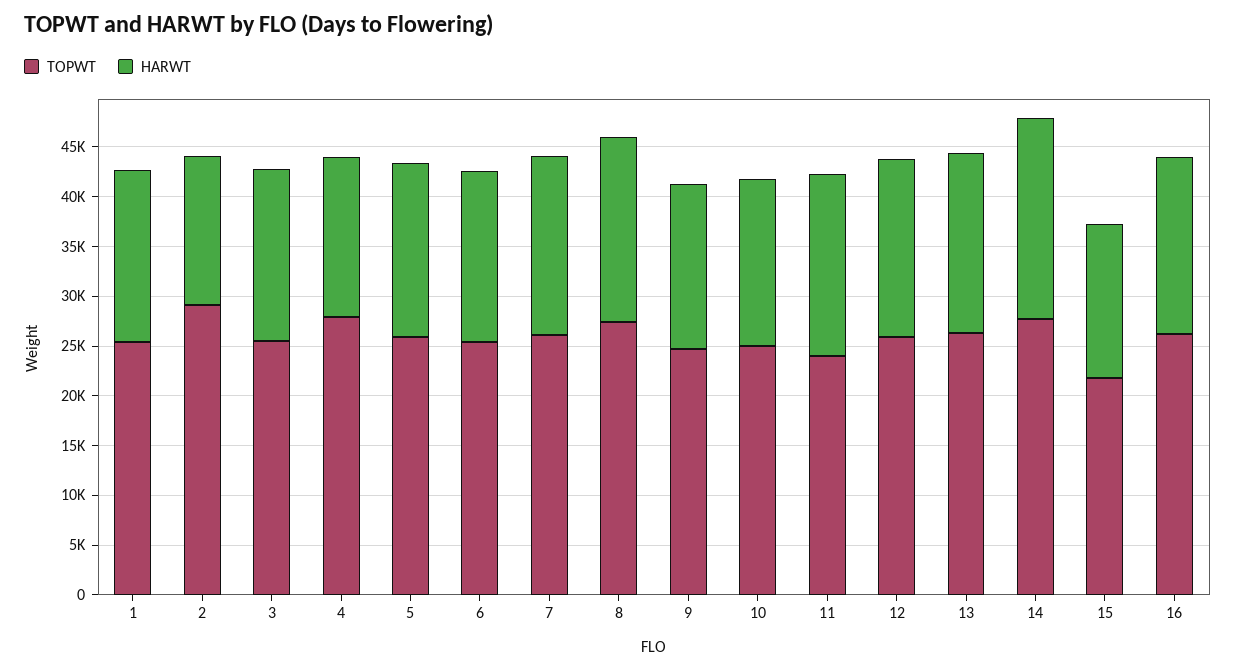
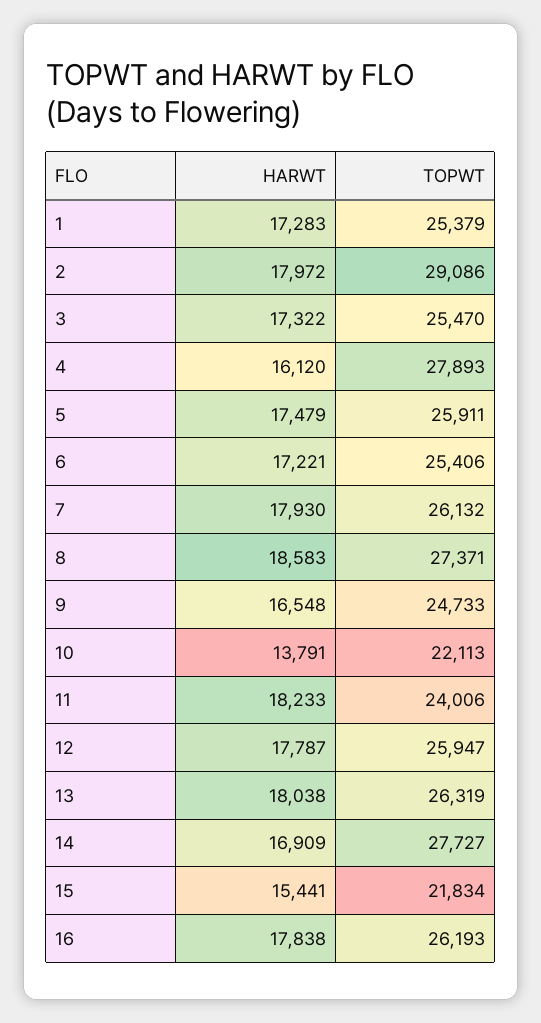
HARWT, 2: 15000 -> 17972
TOPWT, 10: 25000 -> 22113
HARWT, 10: 17000 -> 13791
HARWT, 14: 20000 -> 16909

